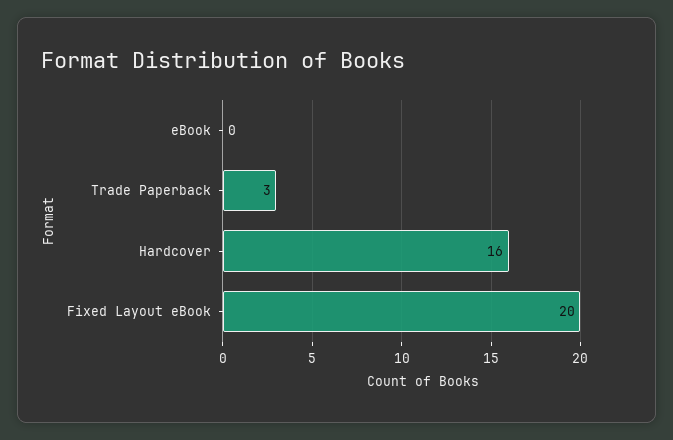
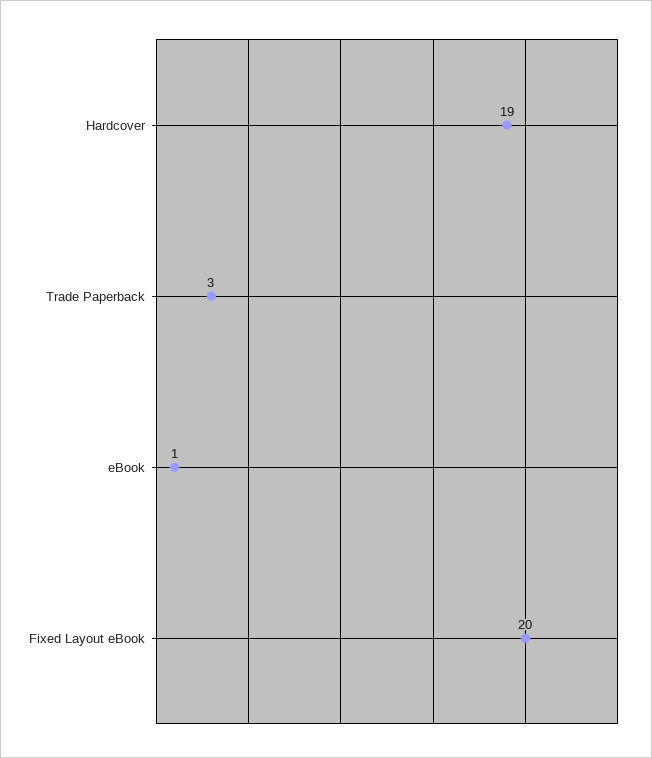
eBook: 0 -> 1
Hardcover: 16 -> 19

